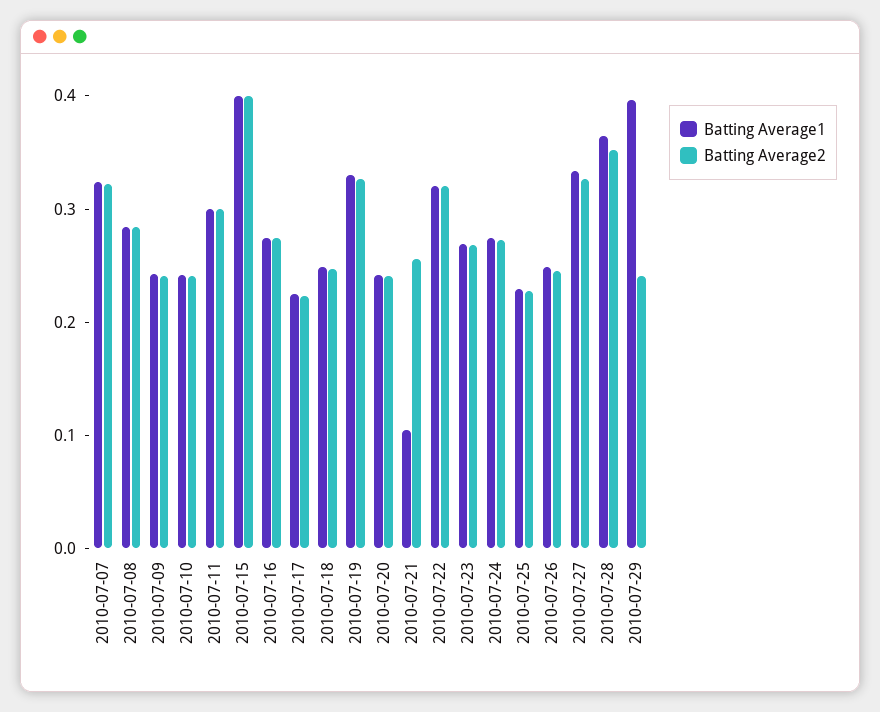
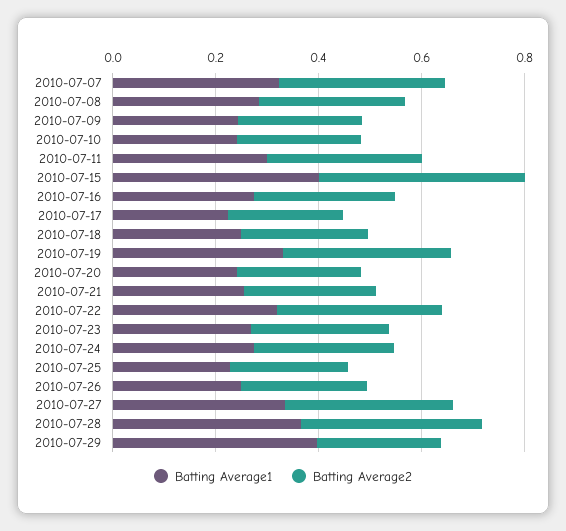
Batting Average1, 2010-07-21: 0.1 -> 0.25

